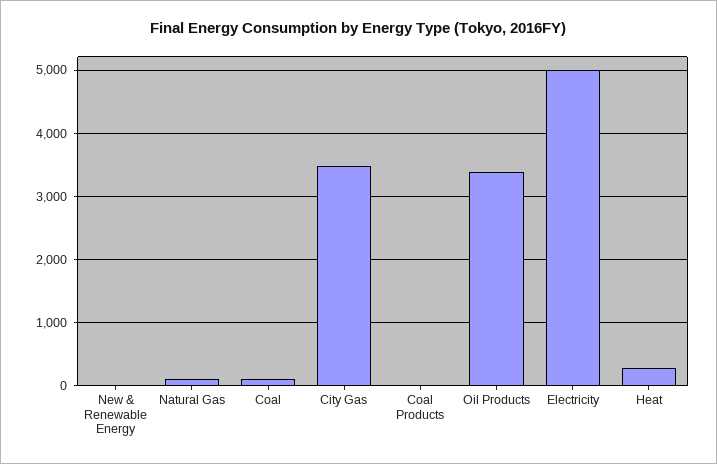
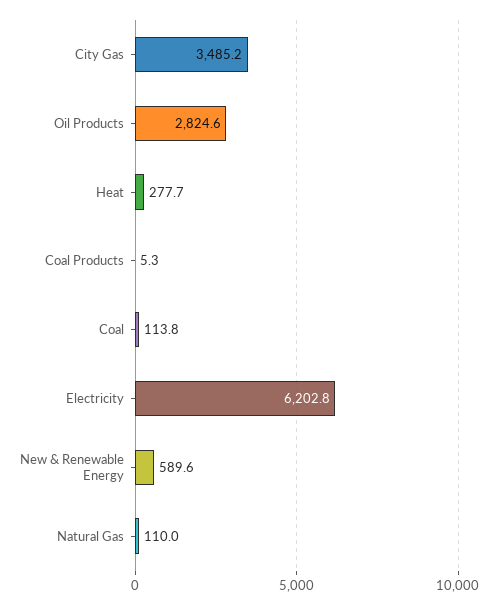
New & Renewable Energy: 0 -> 589.6
Oil Products: 3400 -> 2824.6
Electricity: 5000 -> 6202.8

